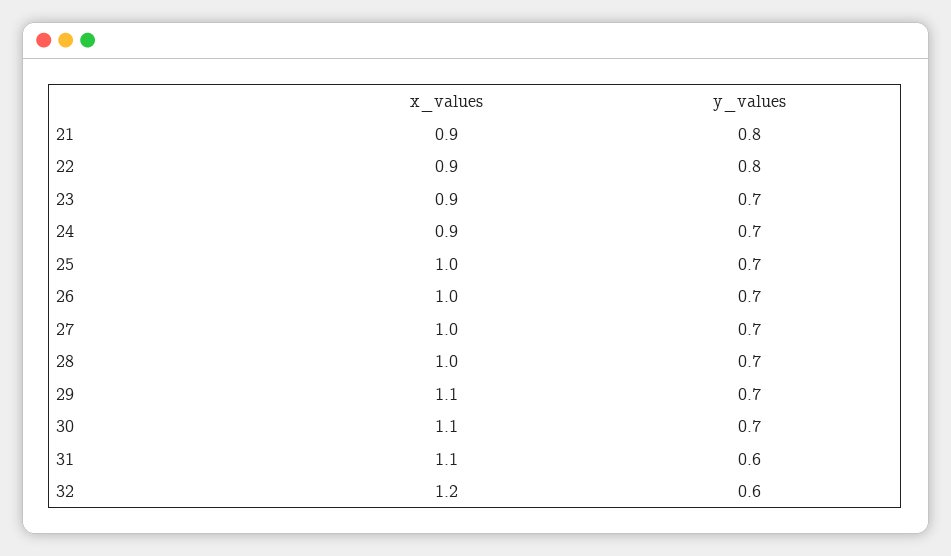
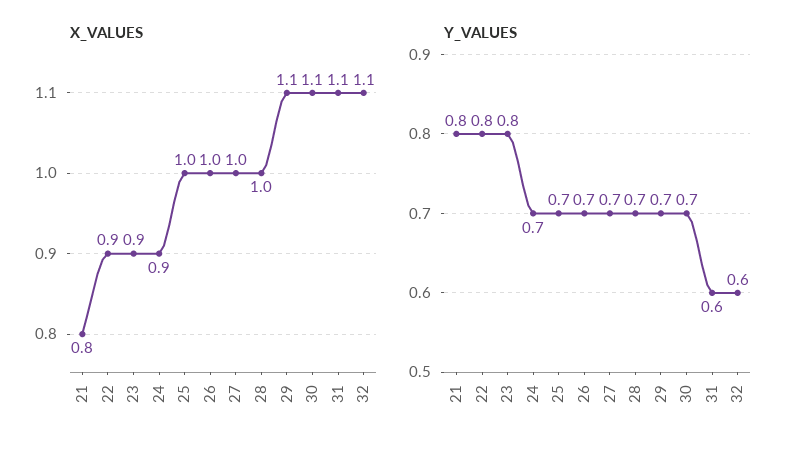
x_values, 21: 0.9 -> 0.8
y_values, 23: 0.7 -> 0.8
x_values, 32: 1.2 -> 1.1

